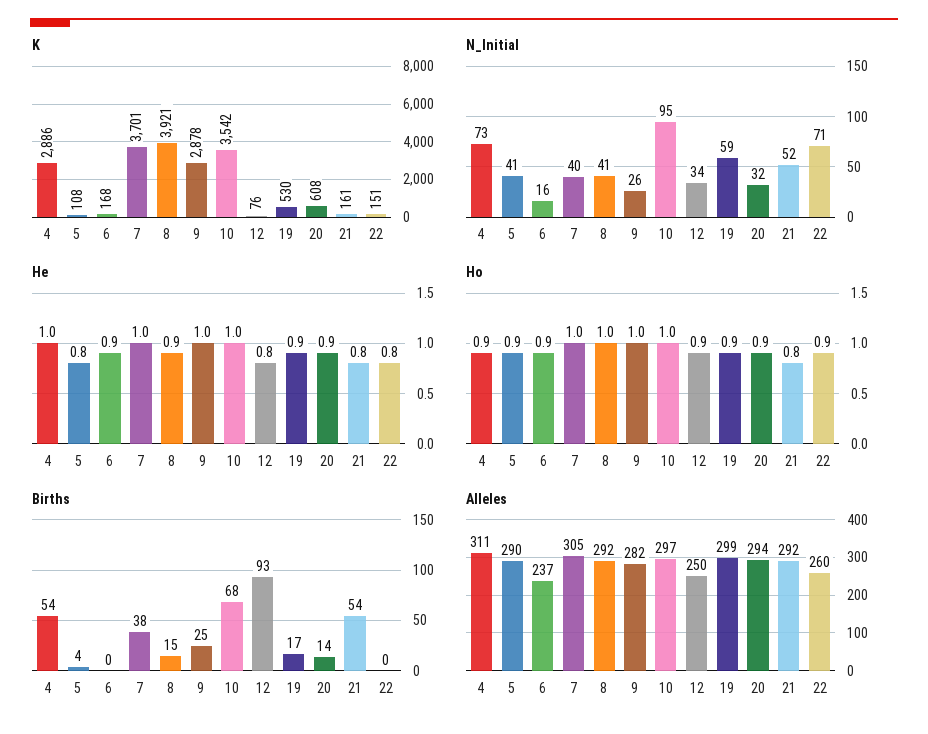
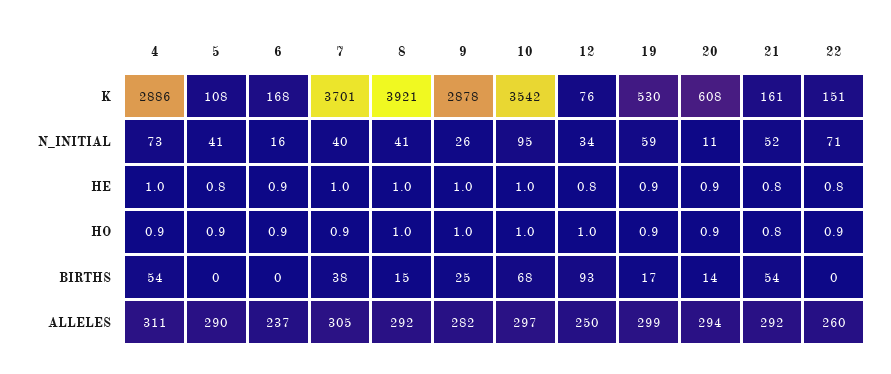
N_Initial, 20: 32 -> 11
He, 8: 0.9 -> 1
Ho, 7: 1 -> 0.9
Ho, 12: 0.9 -> 1
Births, 5: 4 -> 0

